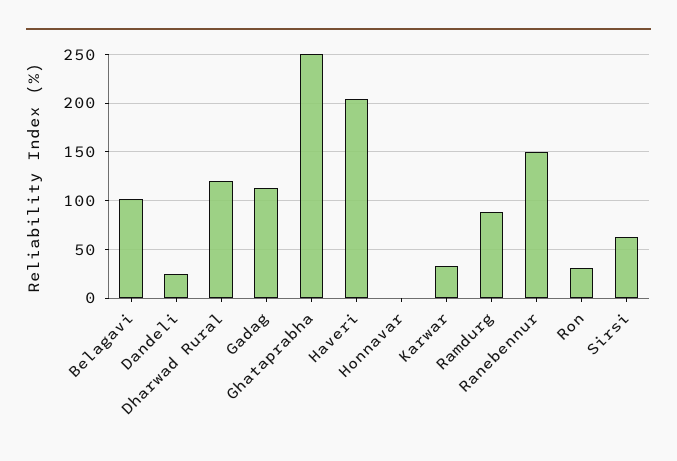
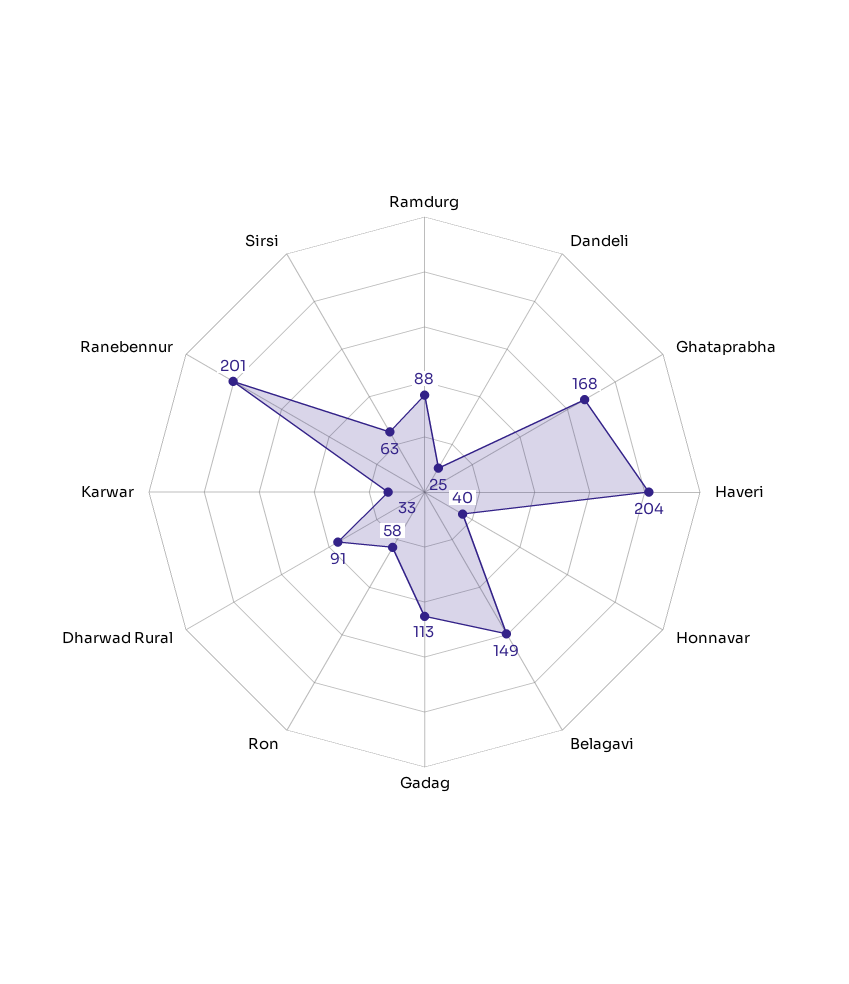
Belagavi: 100 -> 149
Dharwad Rural: 120 -> 91
Ghataprabha: 250 -> 168
Honnavar: 0 -> 40
Ranebennur: 150 -> 201
Ron: 30 -> 58

